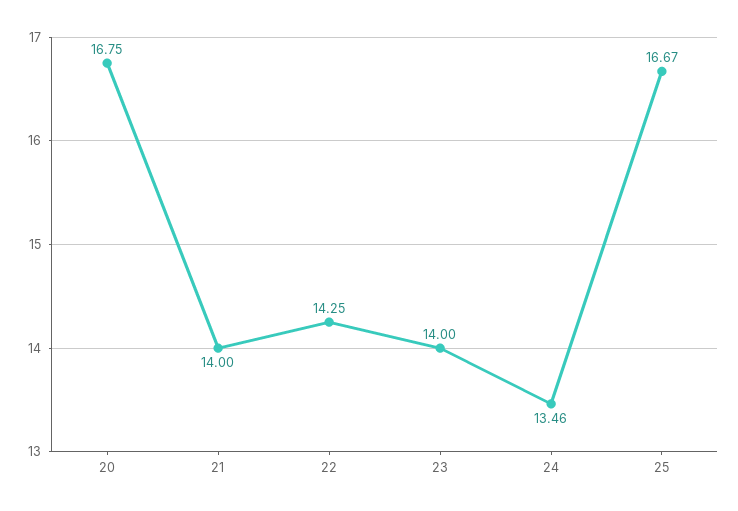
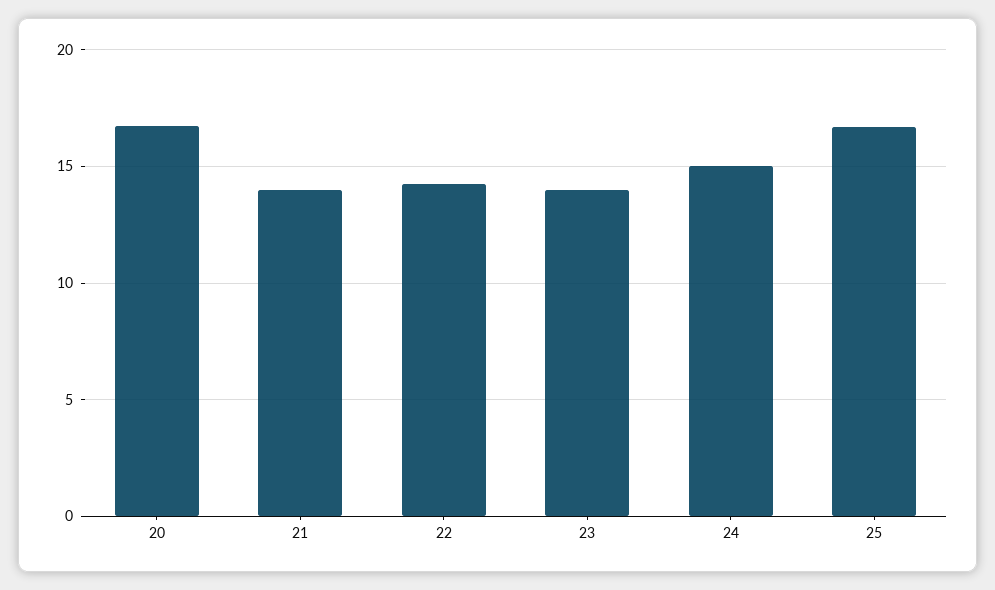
24: 13.46 -> 15

